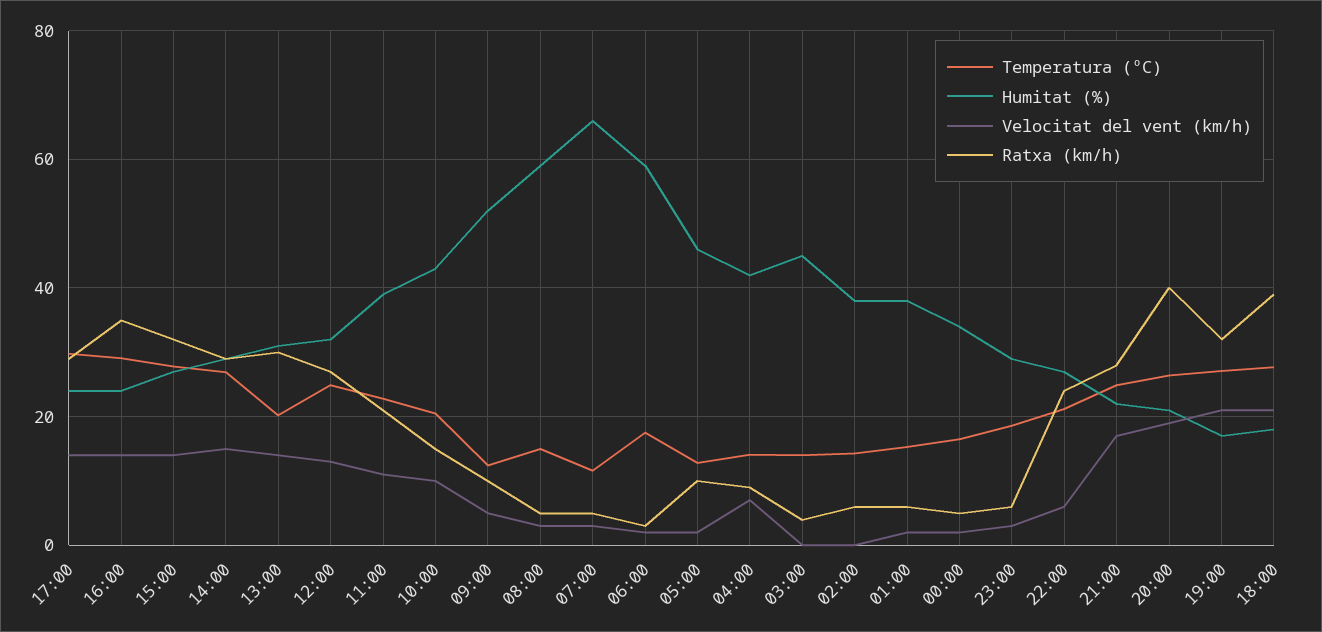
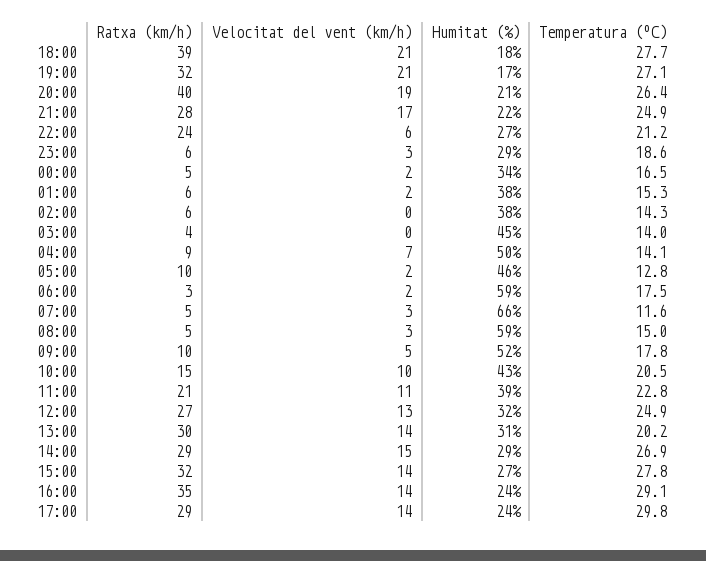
Temperatura (ºC), 09:00: 12 -> 17.8
Humitat (%), 04:00: 42 -> 50

